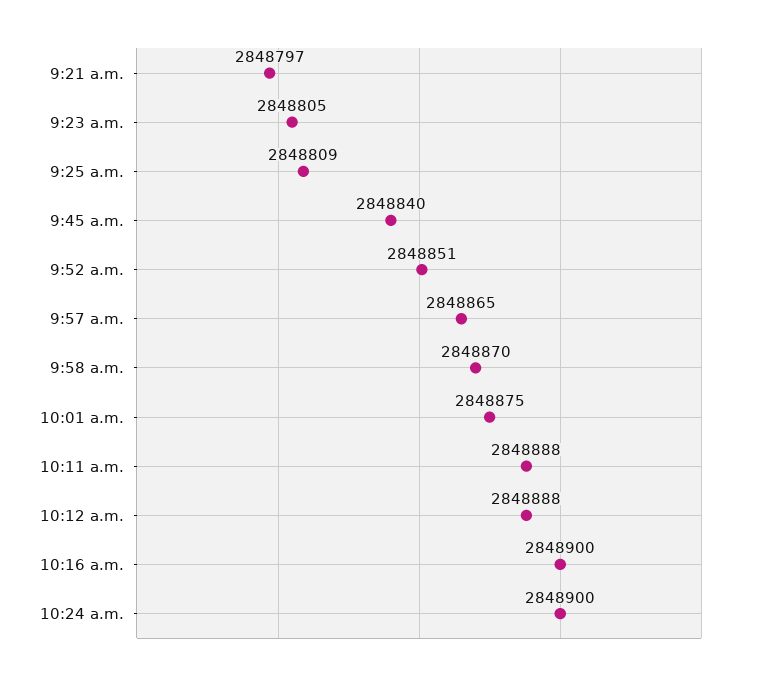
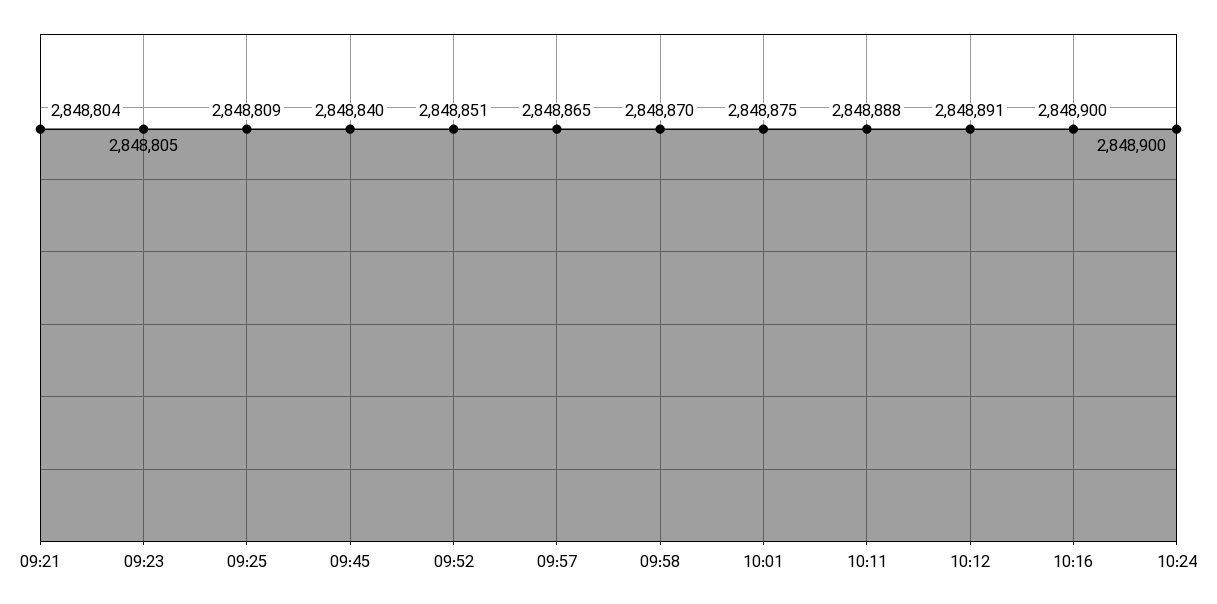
9:21 a.m.: 2848797 -> 2848804
10:12 a.m.: 2848888 -> 2848891

